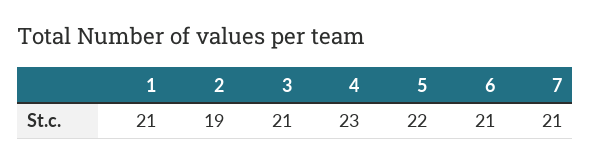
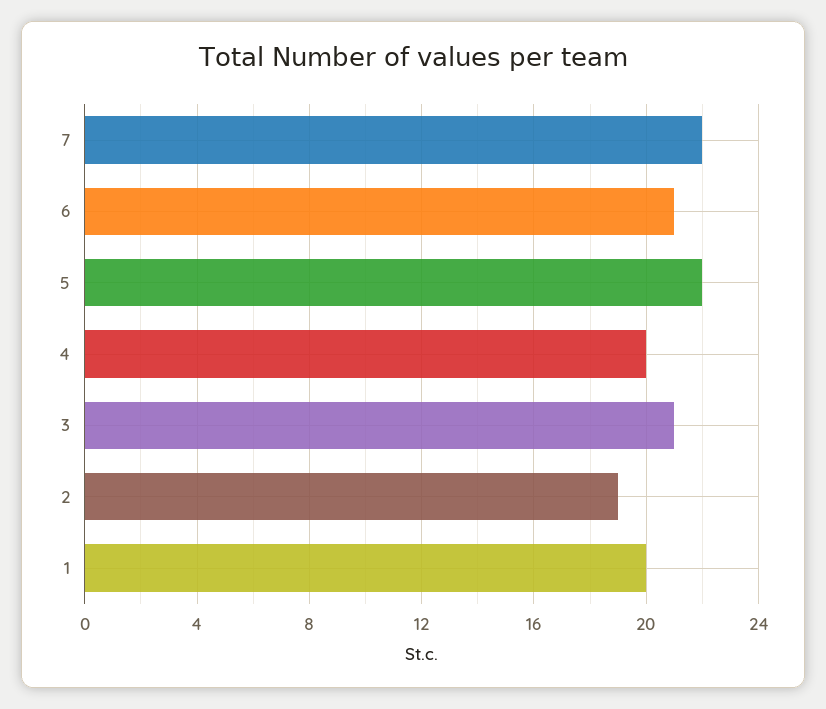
1: 21 -> 20
4: 23 -> 20
7: 21 -> 22

